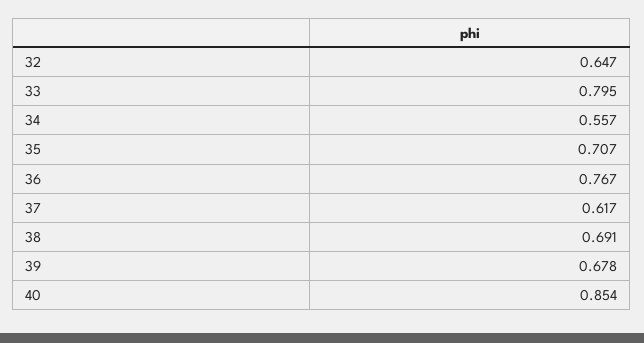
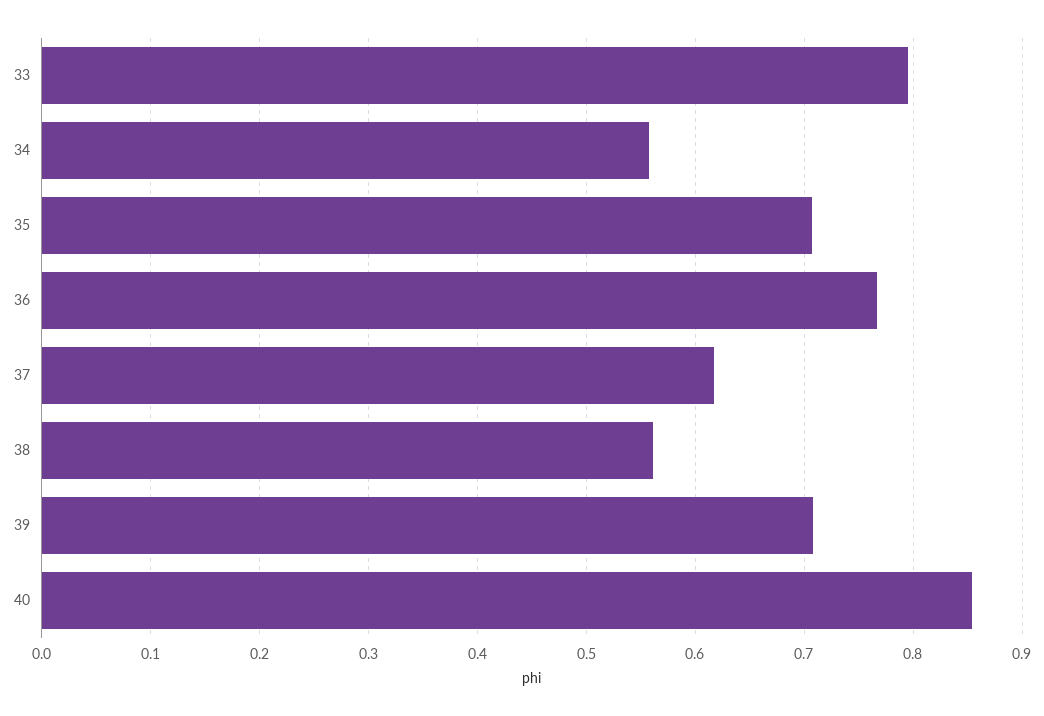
32: 0.647 -> none
38: 0.691 -> 0.56
39: 0.678 -> 0.71

